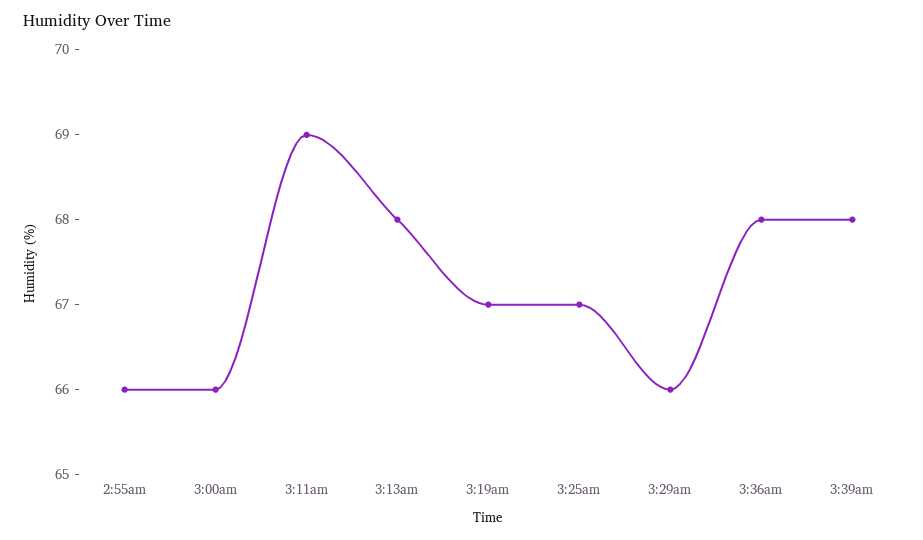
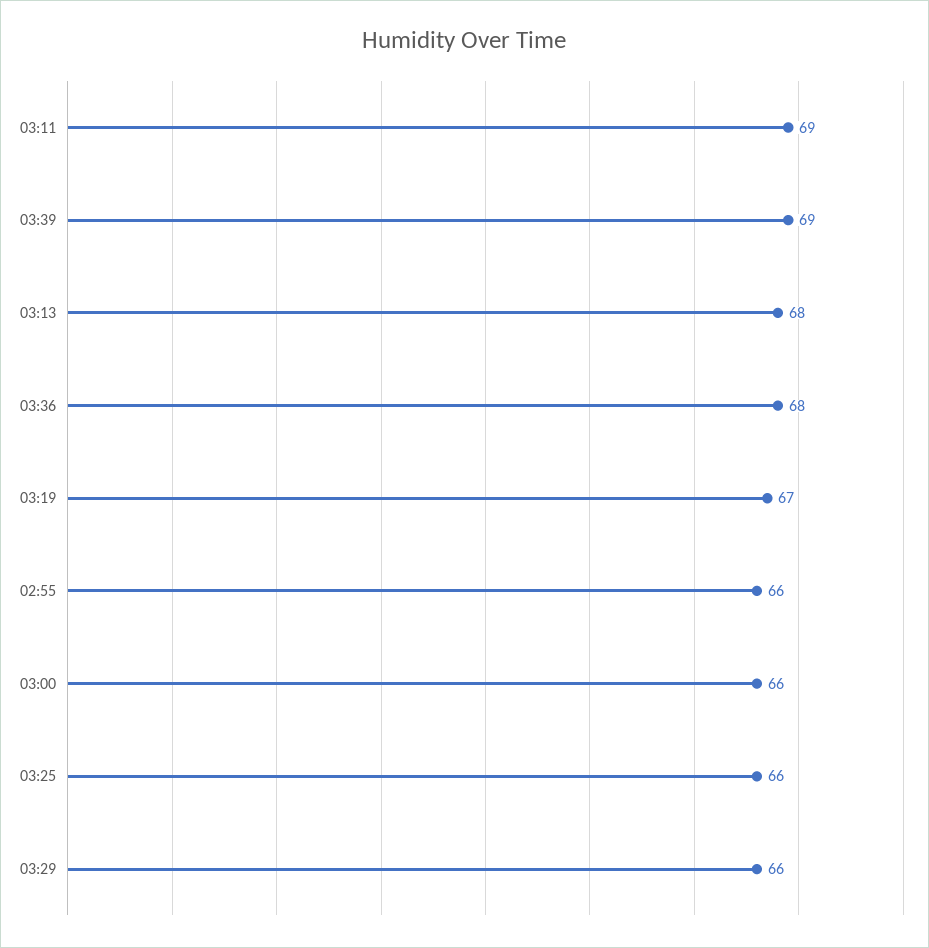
3:25am: 67 -> 66
3:39am: 68 -> 69

